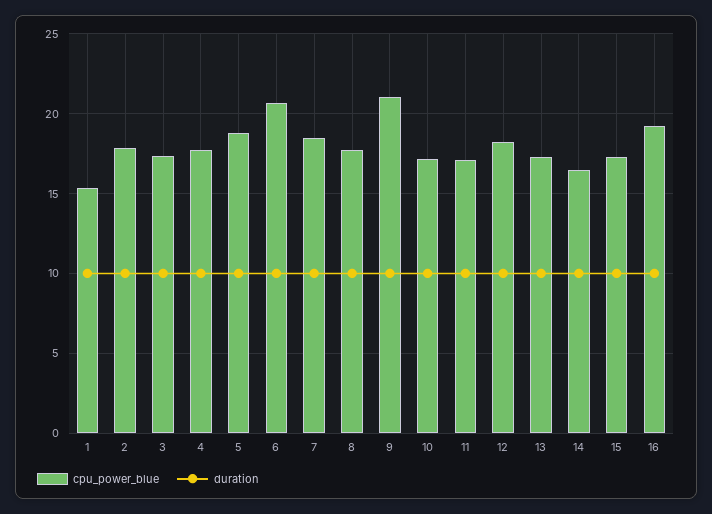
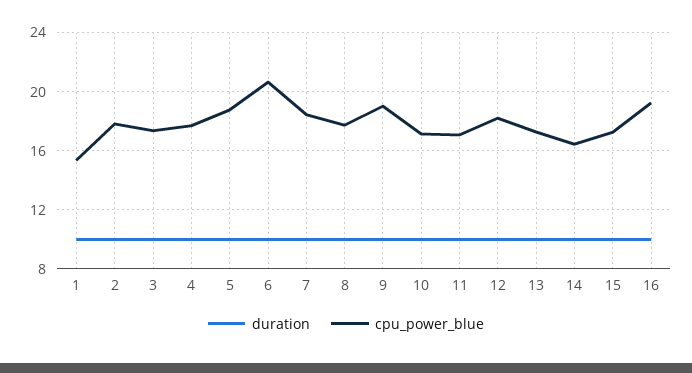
cpu_power_blue, 9: 21 -> 19

